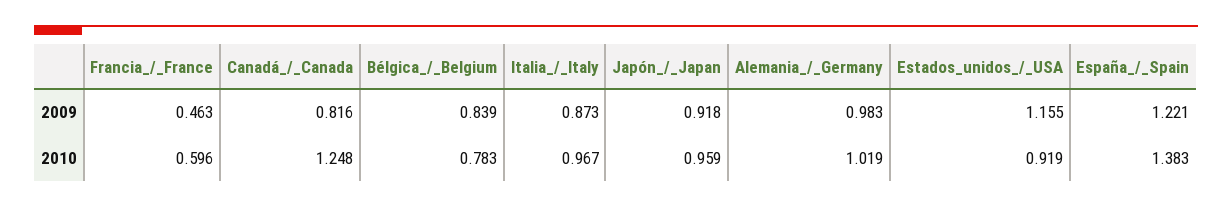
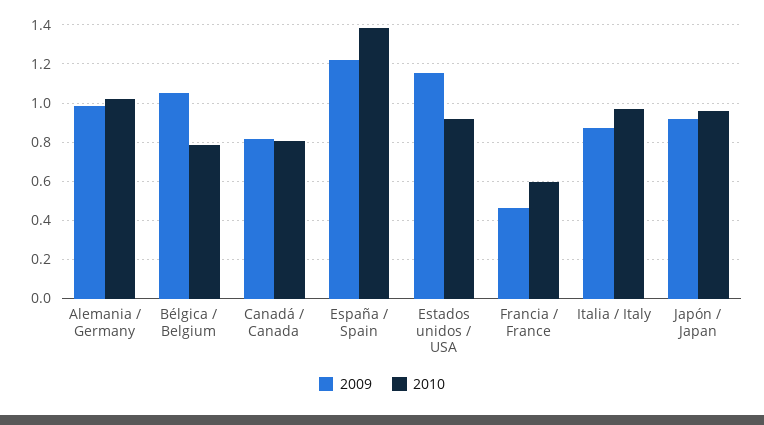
2009, Bélgica_/_Belgium: 0.839 -> 1.05
2010, Canadá_/_Canada: 1.248 -> 0.8

